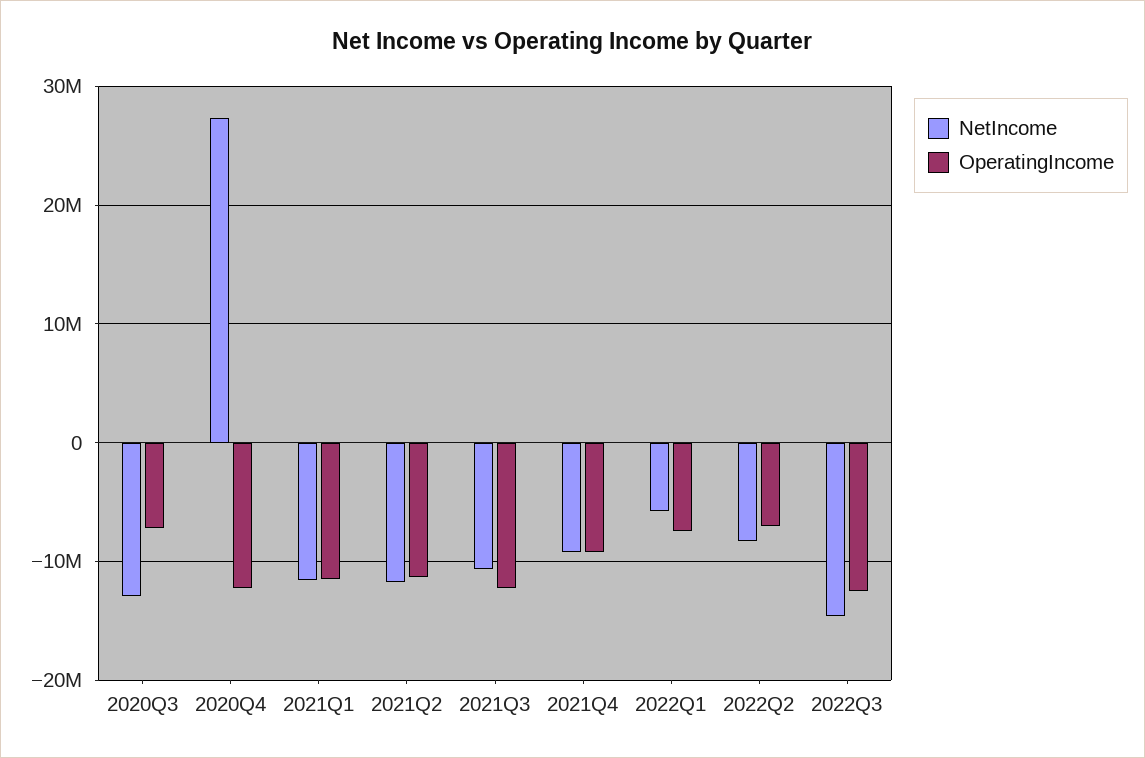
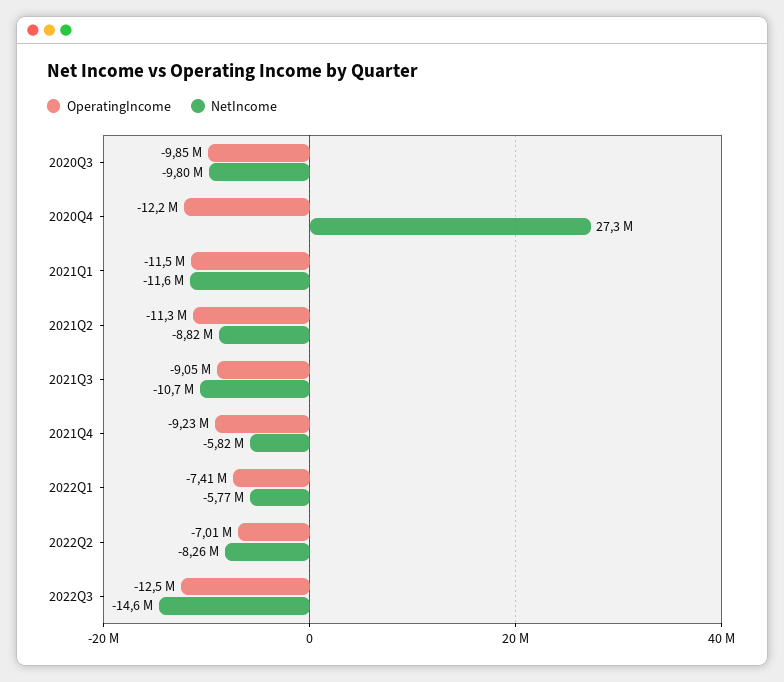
NetIncome, 2020Q3: -13000000 -> -9800000
OperatingIncome, 2020Q3: -7000000 -> -9850000
NetIncome, 2021Q2: -12000000 -> -8820000
OperatingIncome, 2021Q3: -12000000 -> -9050000
NetIncome, 2021Q4: -9000000 -> -5820000

